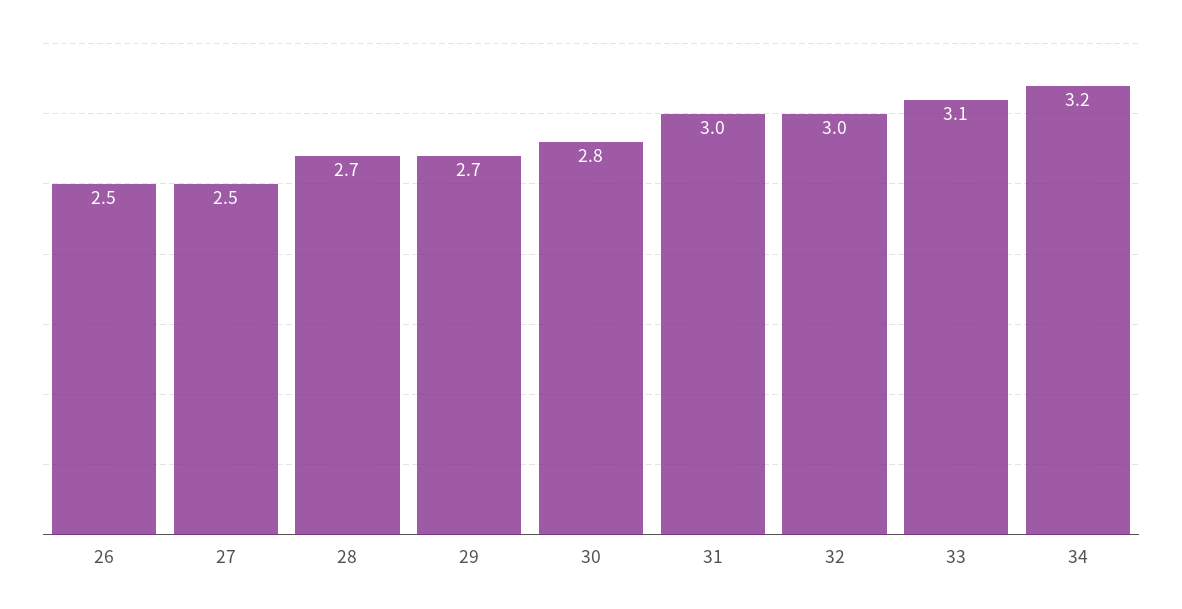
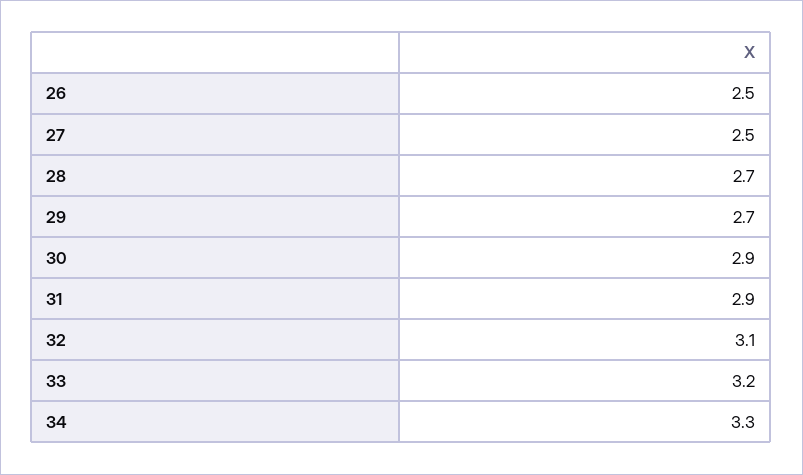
30: 2.8 -> 2.9
31: 3 -> 2.9
32: 3 -> 3.1
33: 3.1 -> 3.2
34: 3.2 -> 3.3

